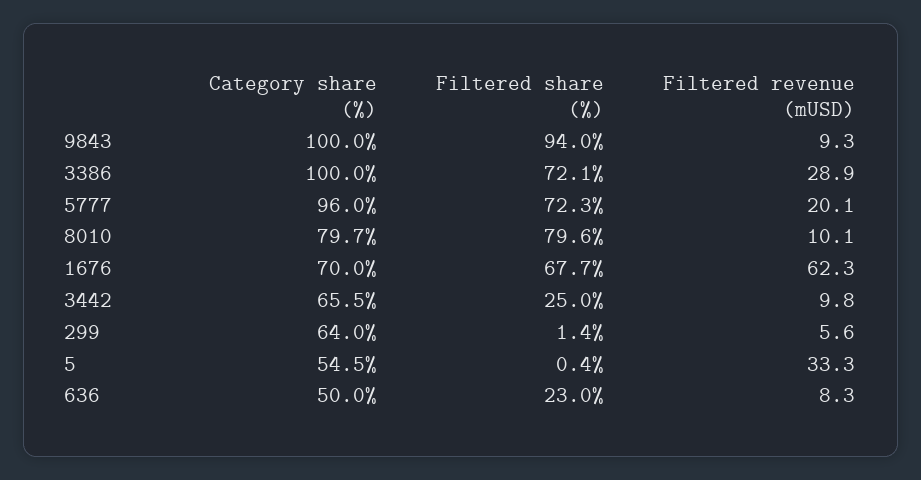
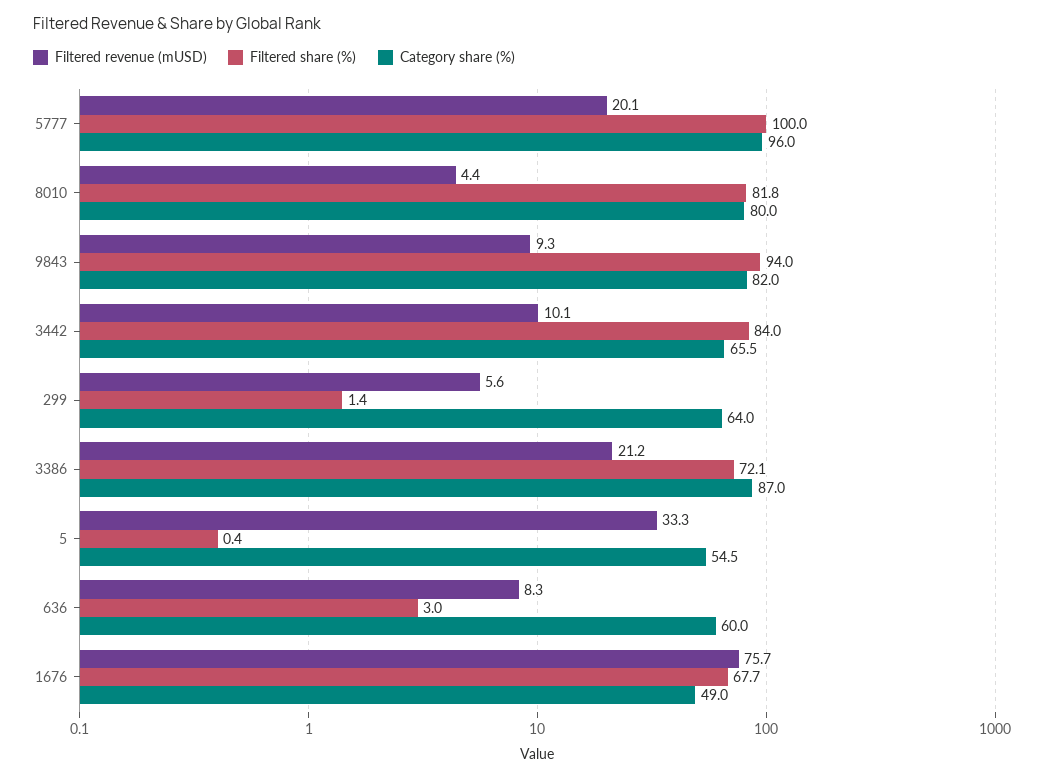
Category share (%), 9843: 100 -> 82
Category share (%), 3386: 100 -> 87
Filtered revenue (mUSD), 3386: 28.9 -> 21.2
Filtered share (%), 5777: 72.3 -> 100
Category share (%), 8010: 79.7 -> 80
Filtered share (%), 8010: 79.6 -> 81.8
Filtered revenue (mUSD), 8010: 10.1 -> 4.4
Category share (%), 1676: 70 -> 49
Filtered revenue (mUSD), 1676: 62.3 -> 75.7
Filtered share (%), 3442: 25 -> 84
Filtered revenue (mUSD), 3442: 9.8 -> 10.1
Category share (%), 636: 50 -> 60
Filtered share (%), 636: 23 -> 3

